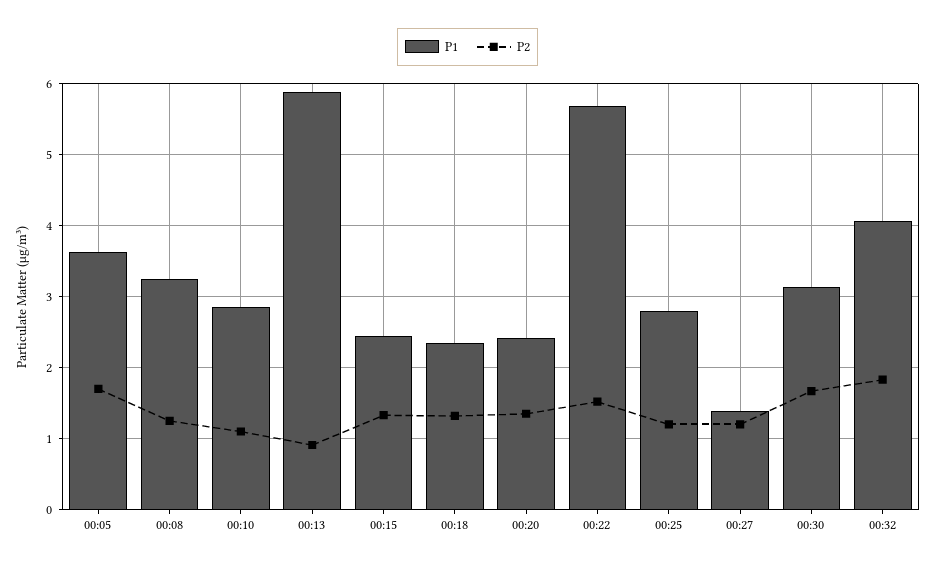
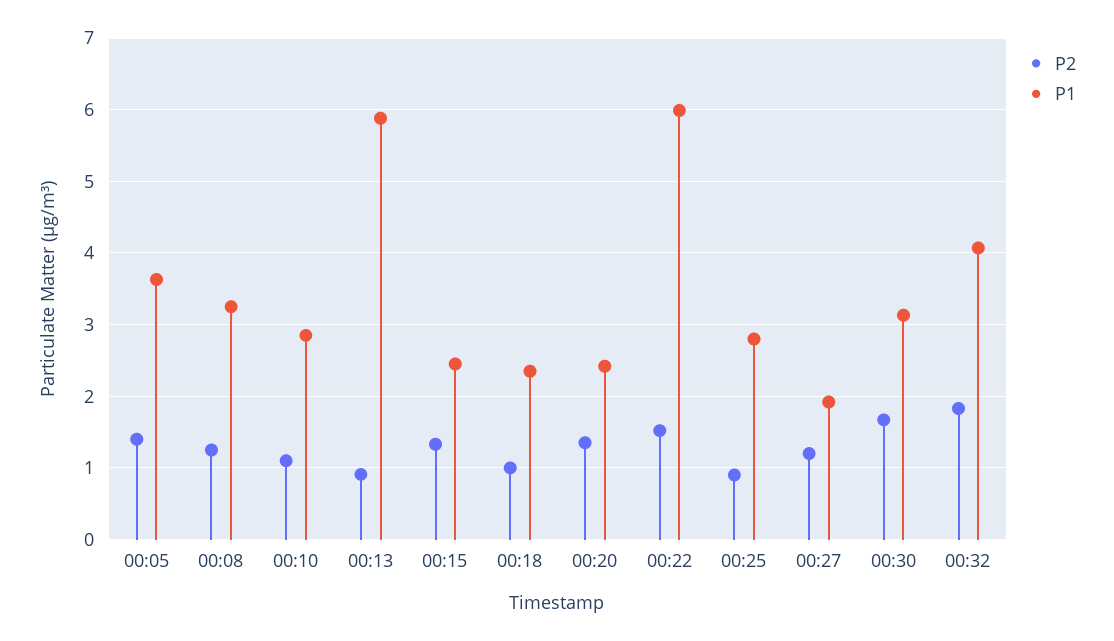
P2, 00:05: 1.7 -> 1.4
P2, 00:18: 1.3 -> 1
P1, 00:22: 5.7 -> 6
P2, 00:25: 1.2 -> 0.9
P1, 00:27: 1.4 -> 1.9

